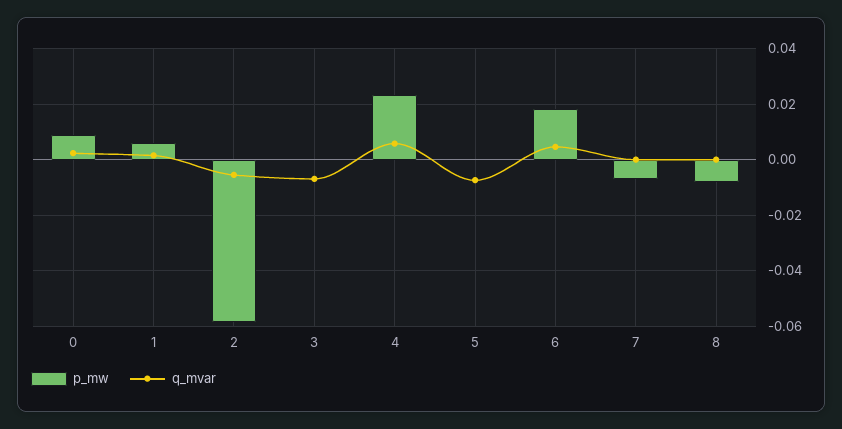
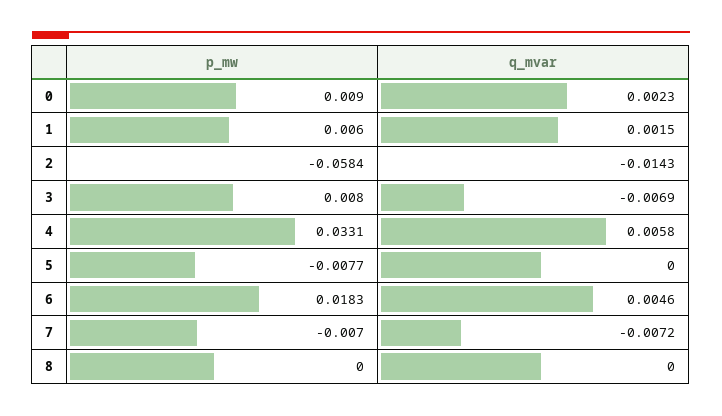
q_mvar, 2: -0.005 -> -0.0143
p_mw, 3: 0 -> 0.008
p_mw, 4: 0.0225 -> 0.0331
p_mw, 5: 0 -> -0.0077
q_mvar, 5: -0.0075 -> 0
q_mvar, 7: 0 -> -0.0072
p_mw, 8: -0.0075 -> 0

